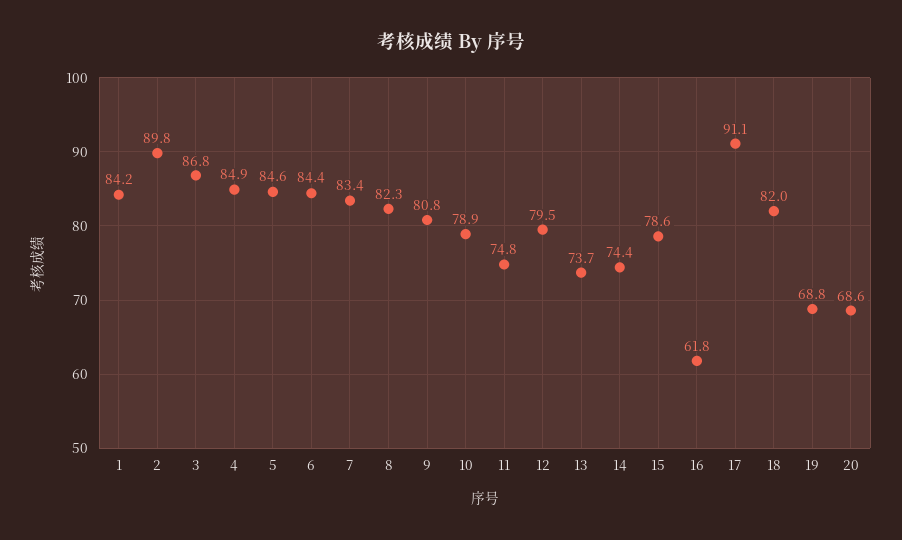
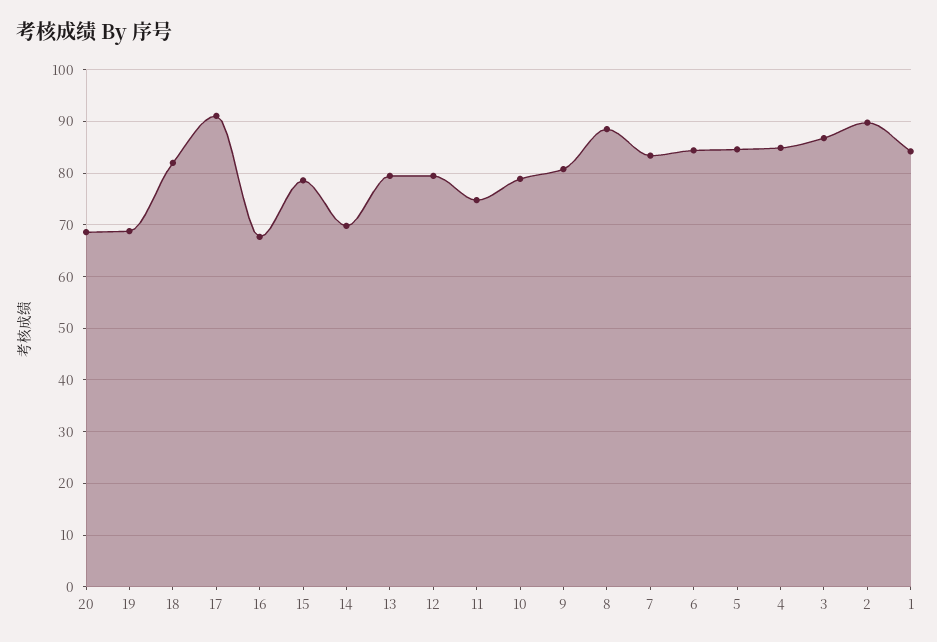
8: 82.3 -> 88
13: 73.7 -> 80
14: 74.4 -> 70
16: 61.8 -> 68

